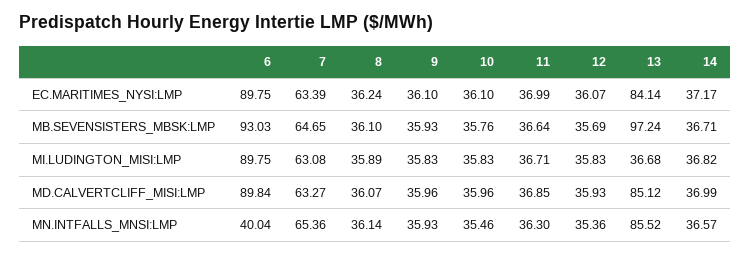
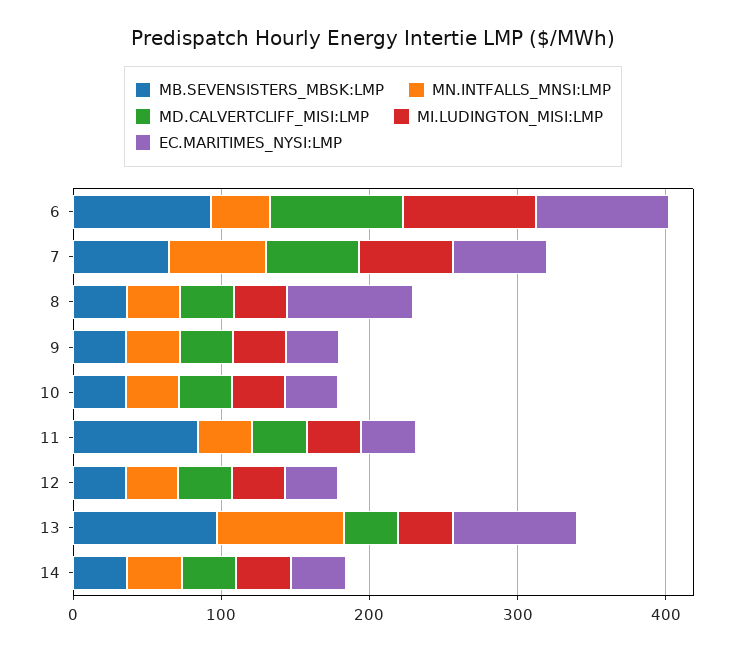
EC.MARITIMES_NYSI:LMP, 8: 36.24 -> 80
MB.SEVENSISTERS_MBSK:LMP, 11: 36.64 -> 80
MD.CALVERTCLIFF_MISI:LMP, 13: 85.12 -> 40

